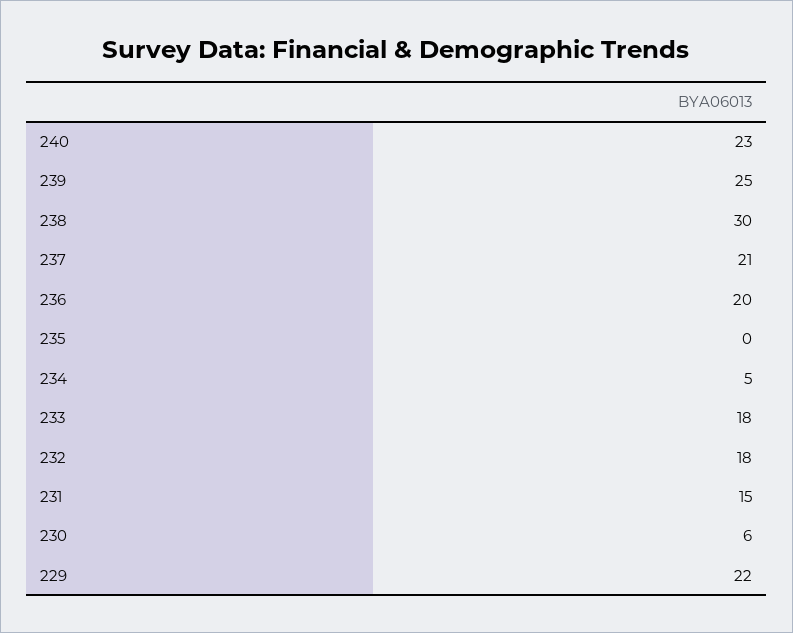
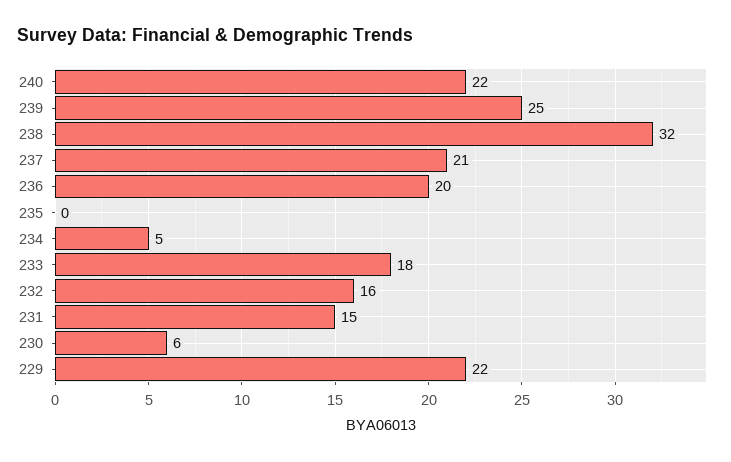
240: 23 -> 22
238: 30 -> 32
232: 18 -> 16

